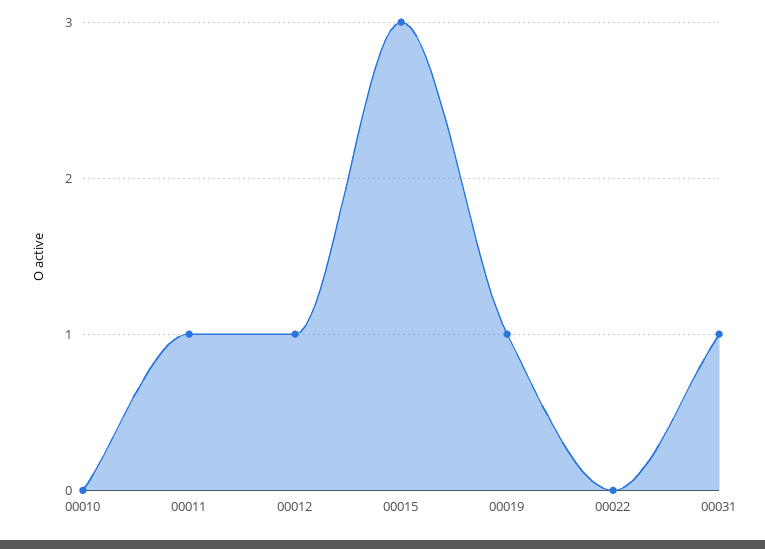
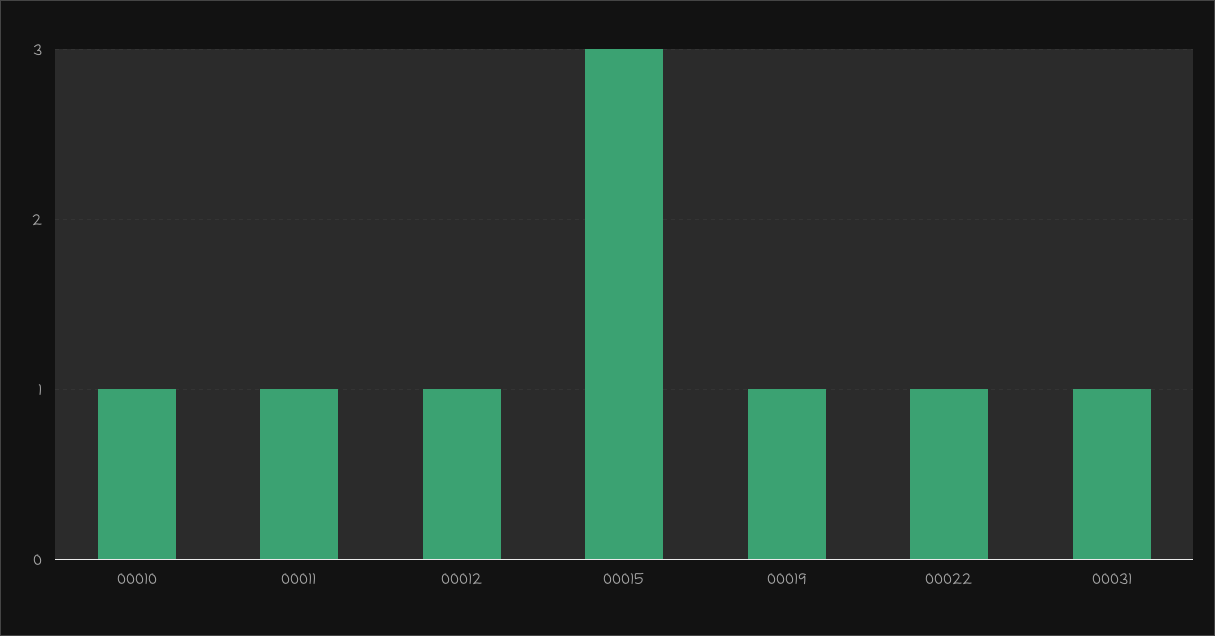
00010: 0 -> 1
00022: 0 -> 1

